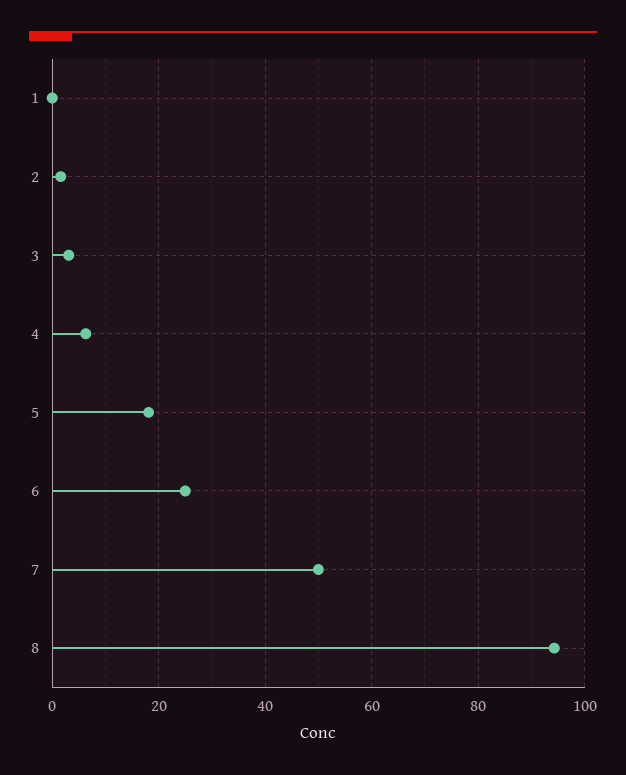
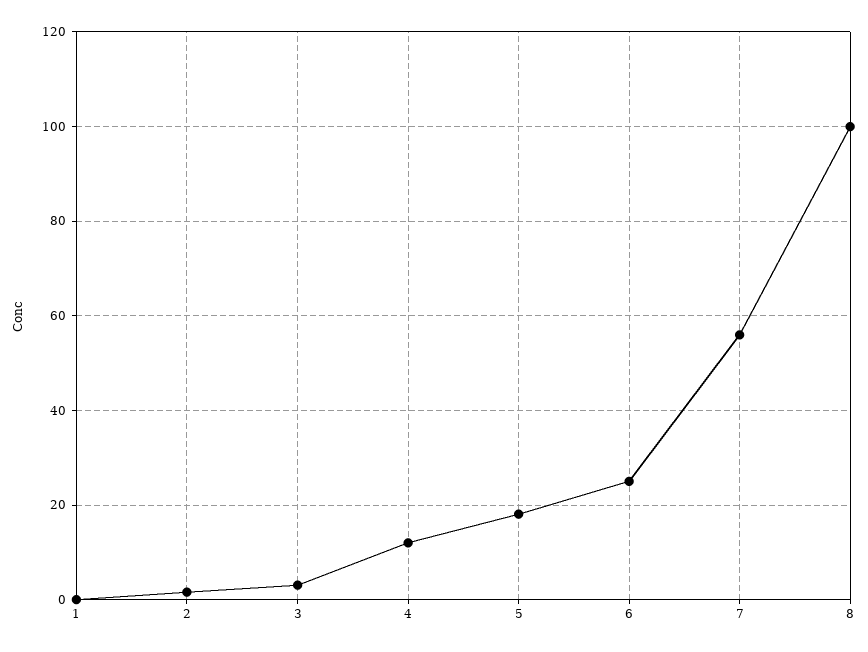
4: 6 -> 12
7: 50 -> 56
8: 94 -> 100

